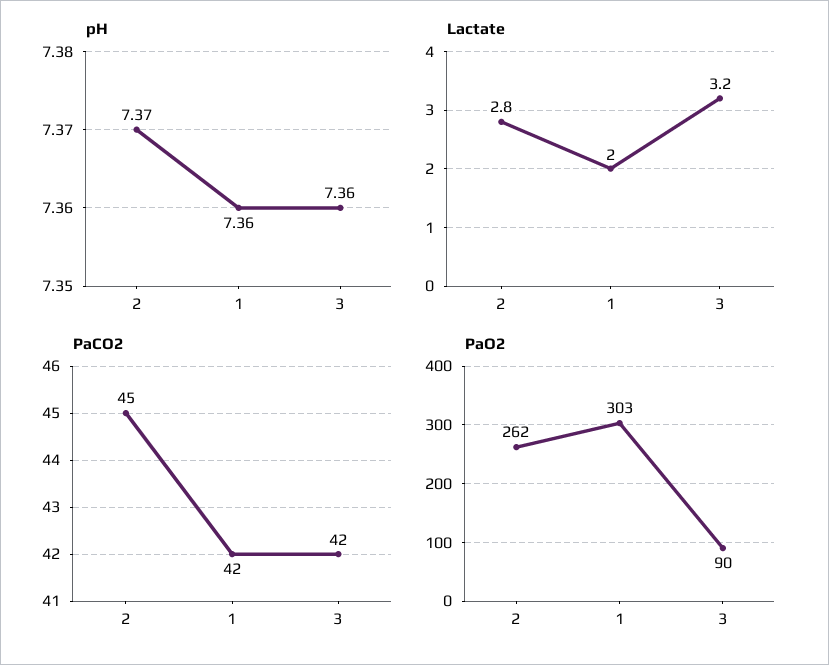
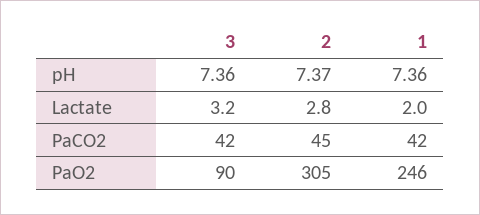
PaO2, 2: 262 -> 305
PaO2, 1: 303 -> 246

